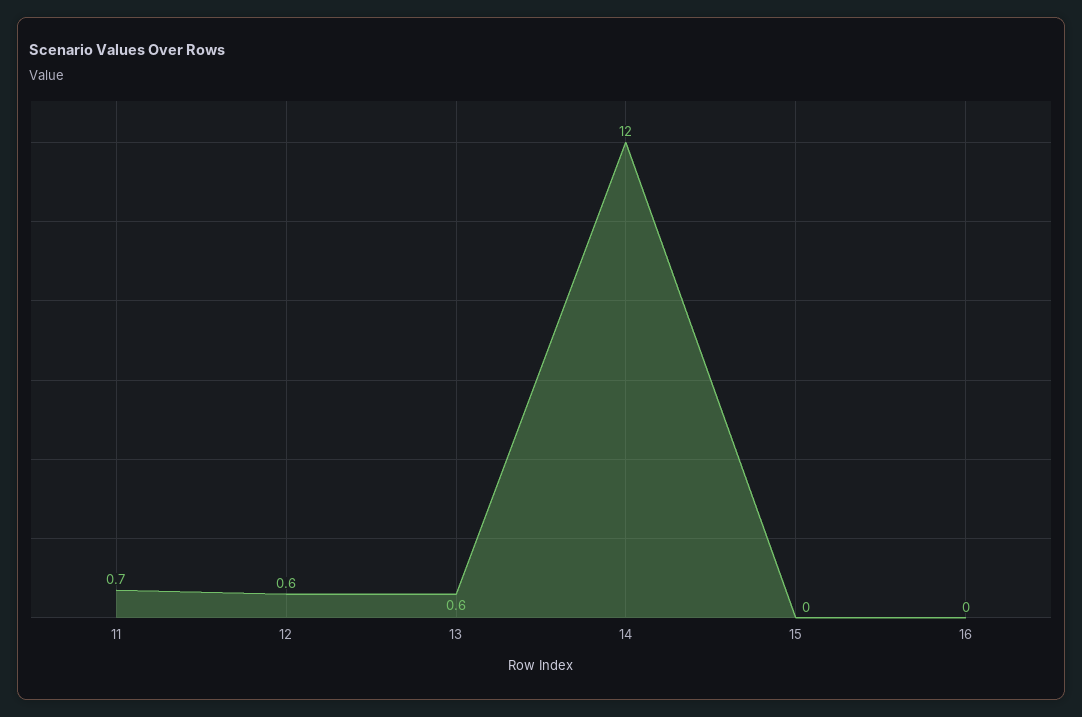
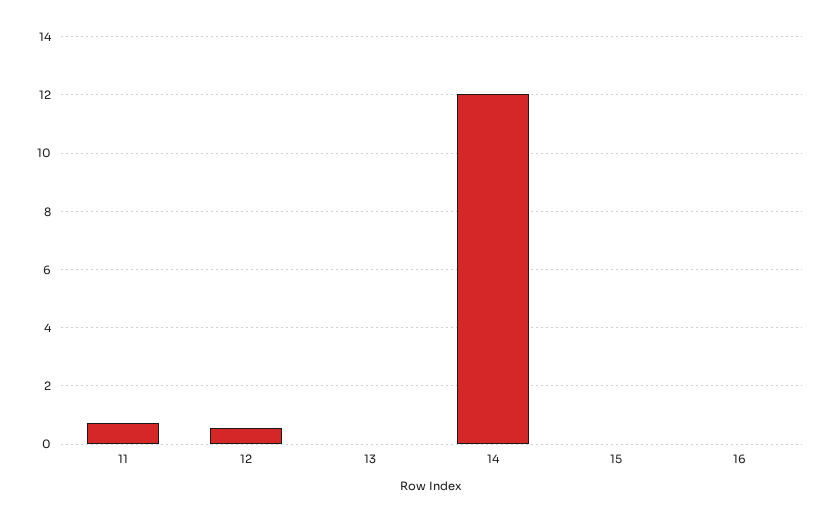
13: 0.6 -> 0

